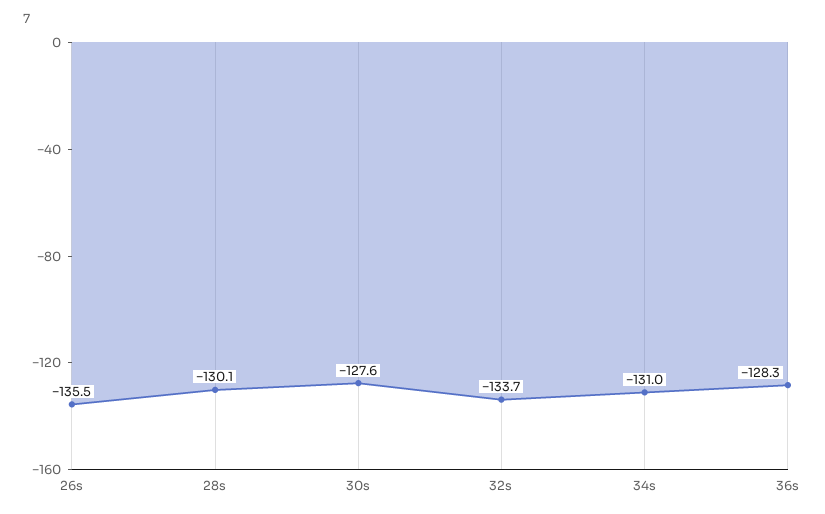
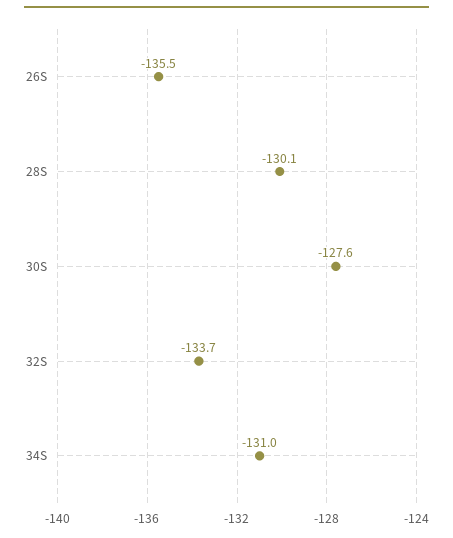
36s: -128.3 -> none

